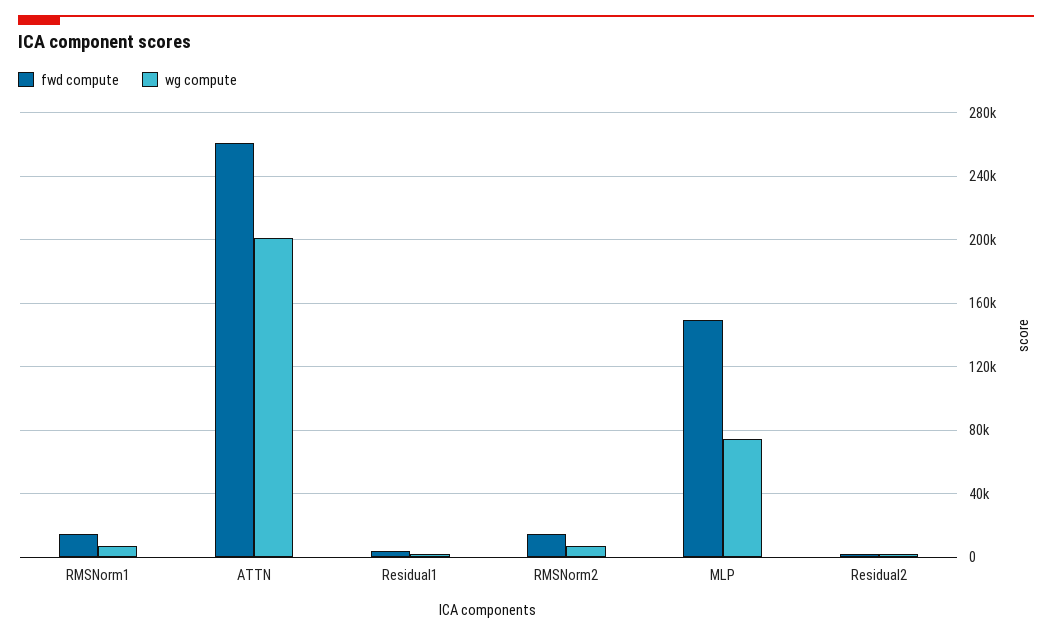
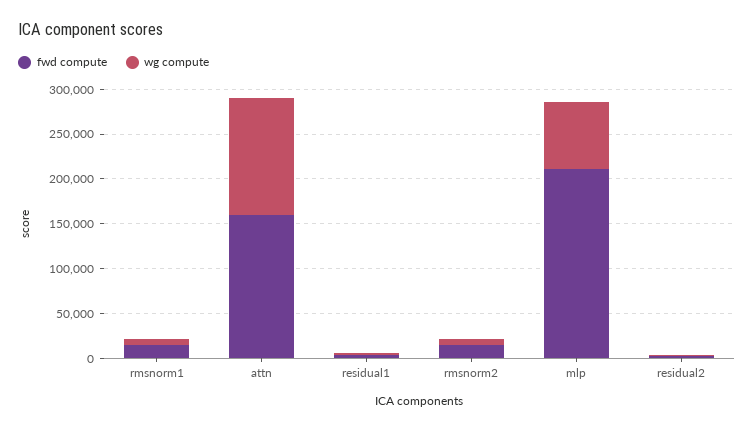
fwd compute, ATTN: 260000 -> 160000
wg compute, ATTN: 200000 -> 130000
fwd compute, MLP: 150000 -> 210000

